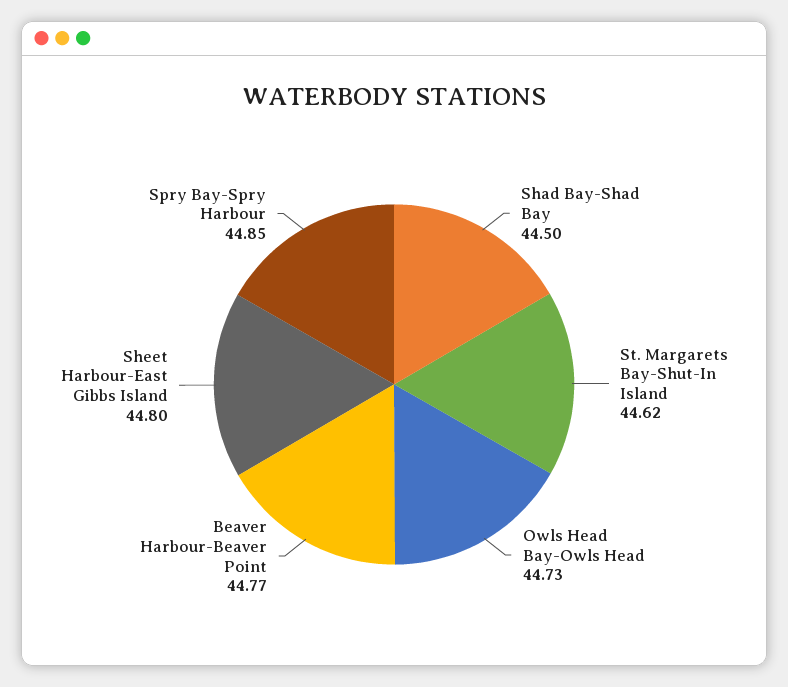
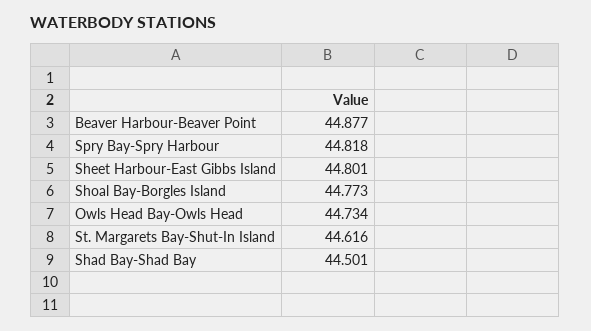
Beaver Harbour-Beaver Point: 44.77 -> 44.877
Spry Bay-Spry Harbour: 44.85 -> 44.818
Shoal Bay-Borgles Island: none -> 44.773

